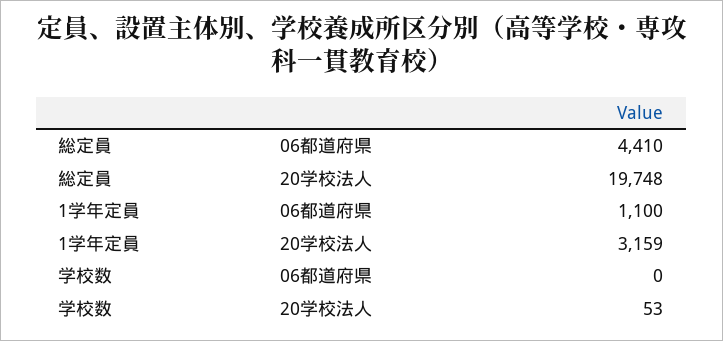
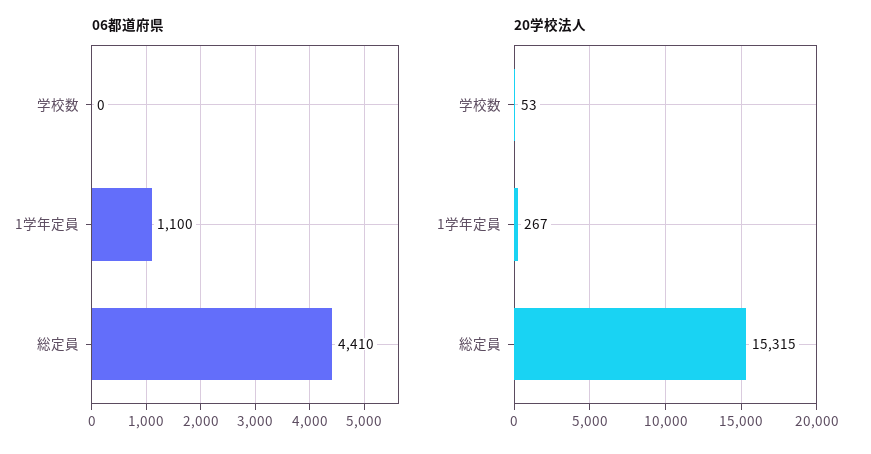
20学校法人, 総定員: 19748 -> 15315
20学校法人, 1学年定員: 3159 -> 267

